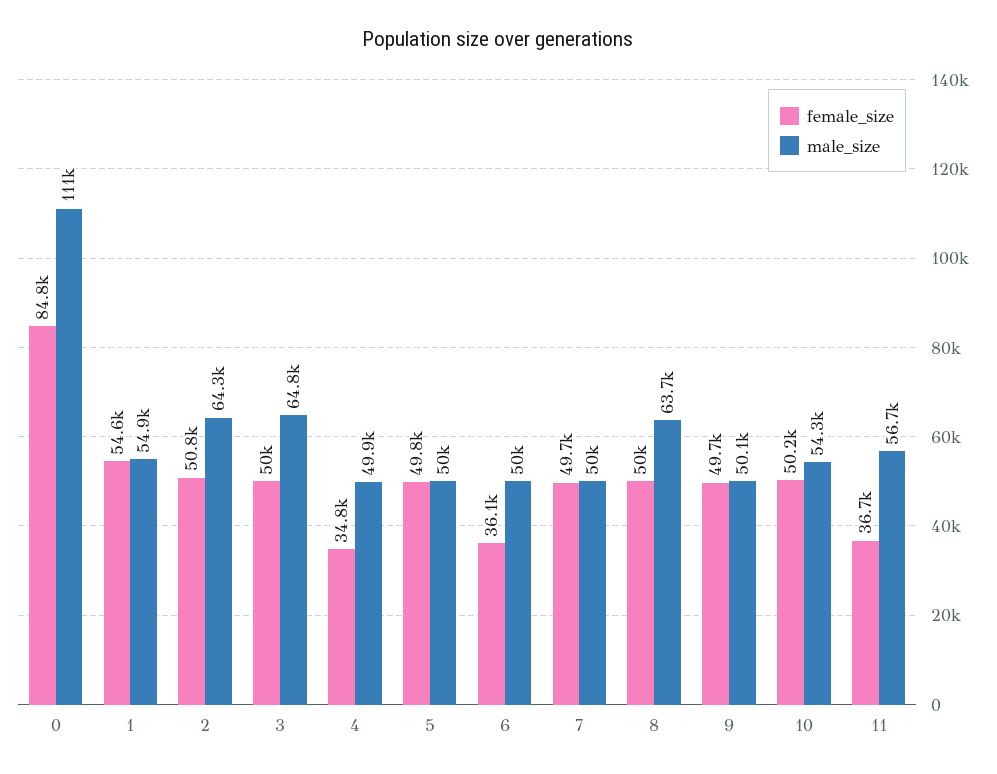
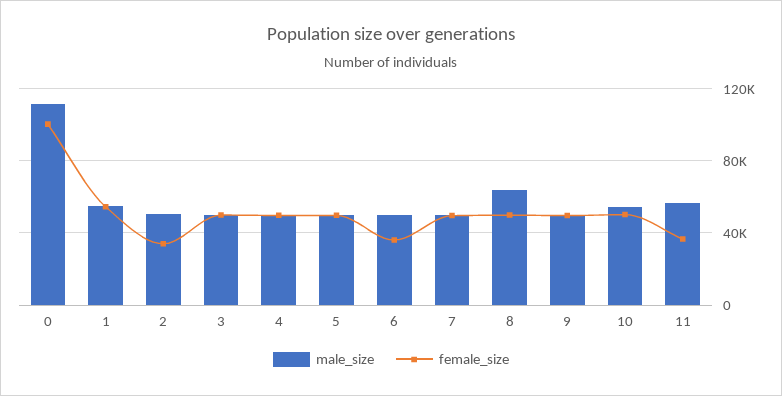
female_size, 0: 84800 -> 100000
female_size, 2: 50800 -> 35000
male_size, 2: 64300 -> 50000
male_size, 3: 64800 -> 50000
female_size, 4: 34800 -> 50000

